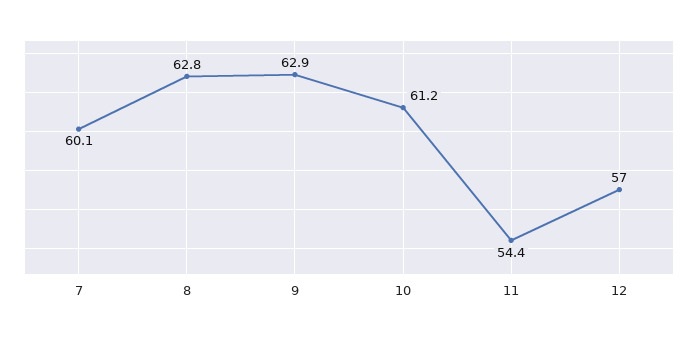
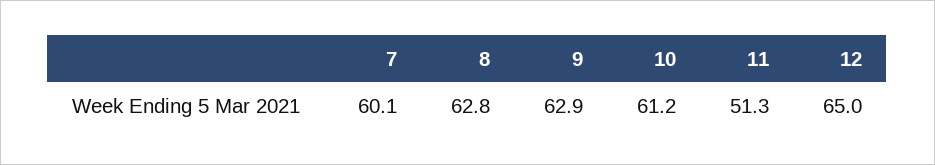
11: 54.4 -> 51.3
12: 57 -> 65

